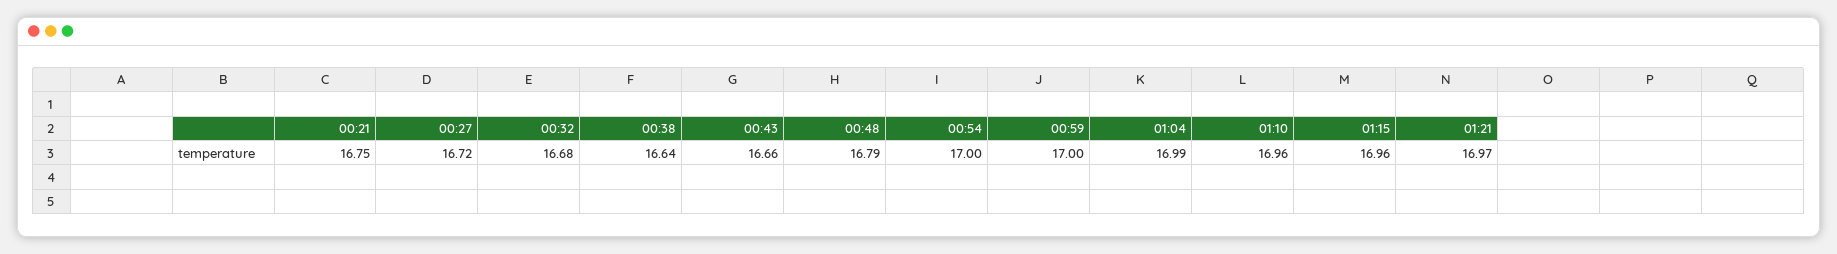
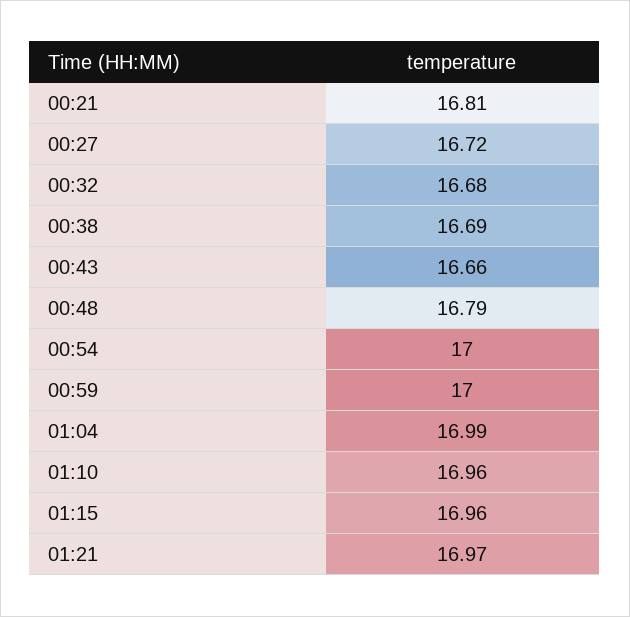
00:21: 16.75 -> 16.81
00:38: 16.64 -> 16.69

